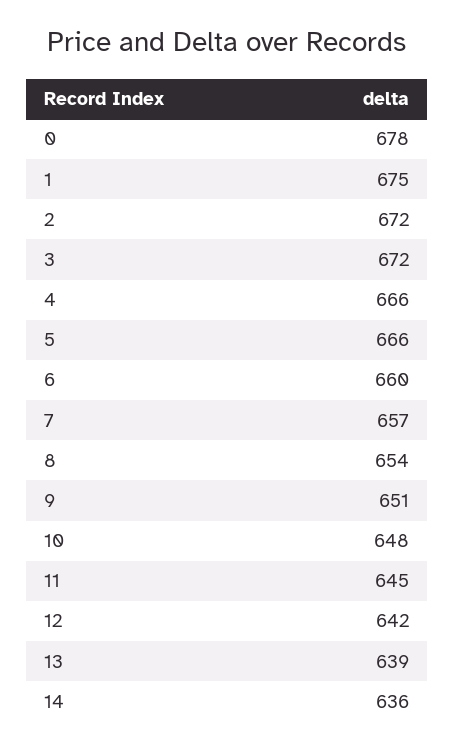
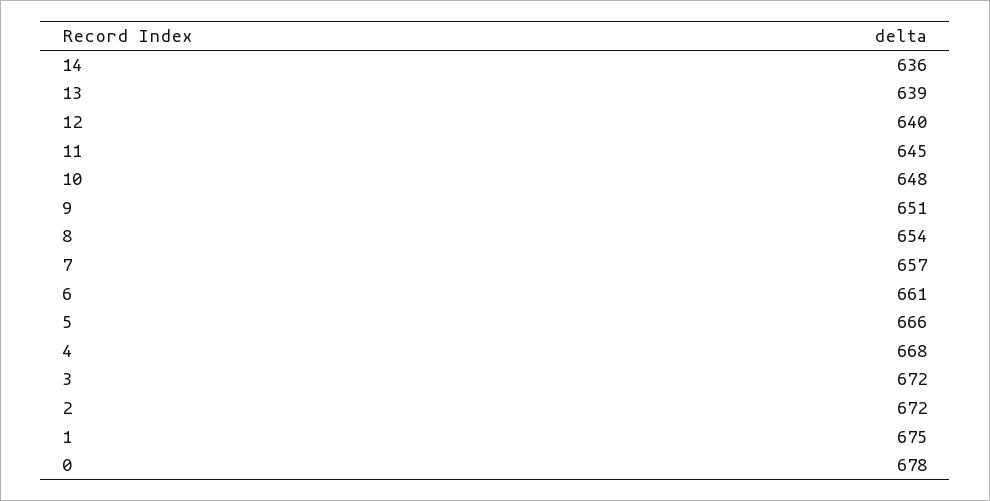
4: 666 -> 668
6: 660 -> 661
12: 642 -> 640

